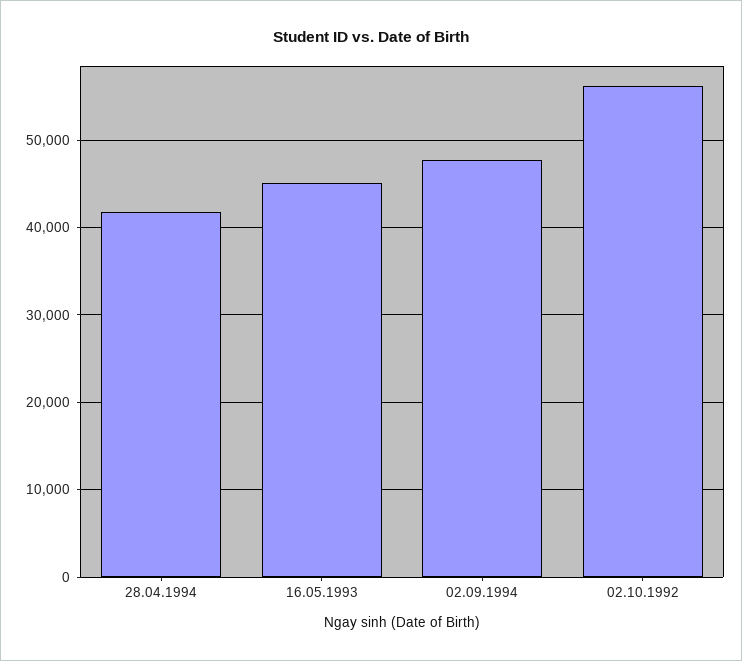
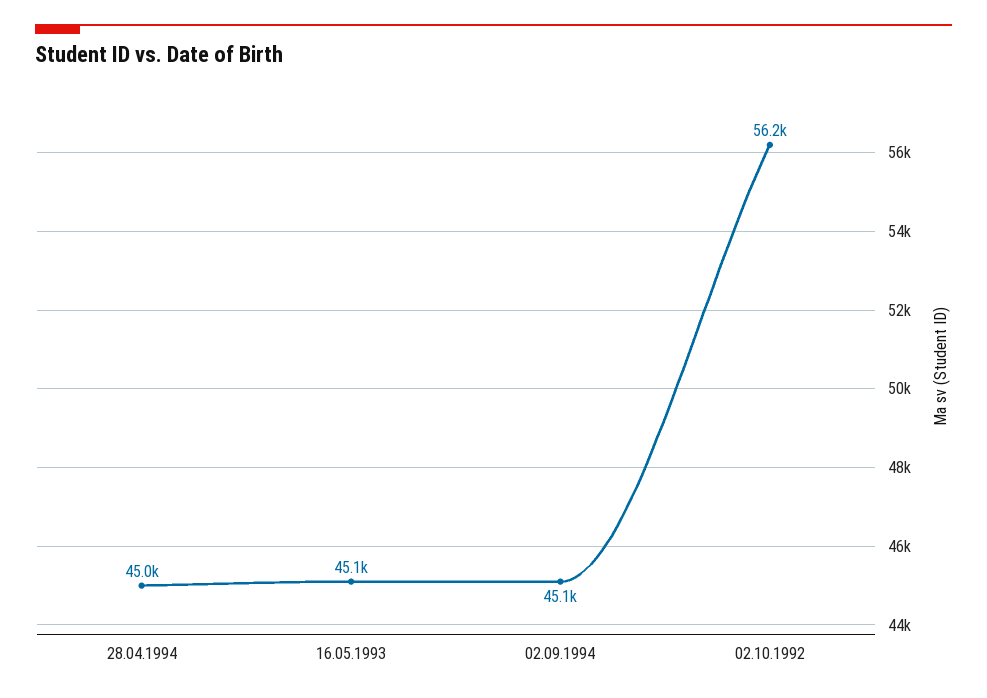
28.04.1994: 42000 -> 45000
02.09.1994: 48000 -> 45100

